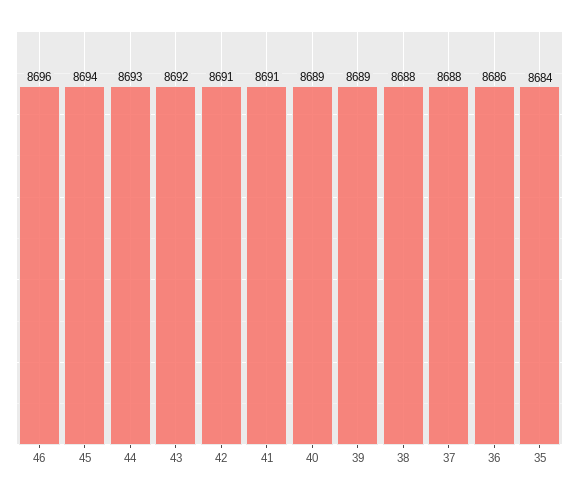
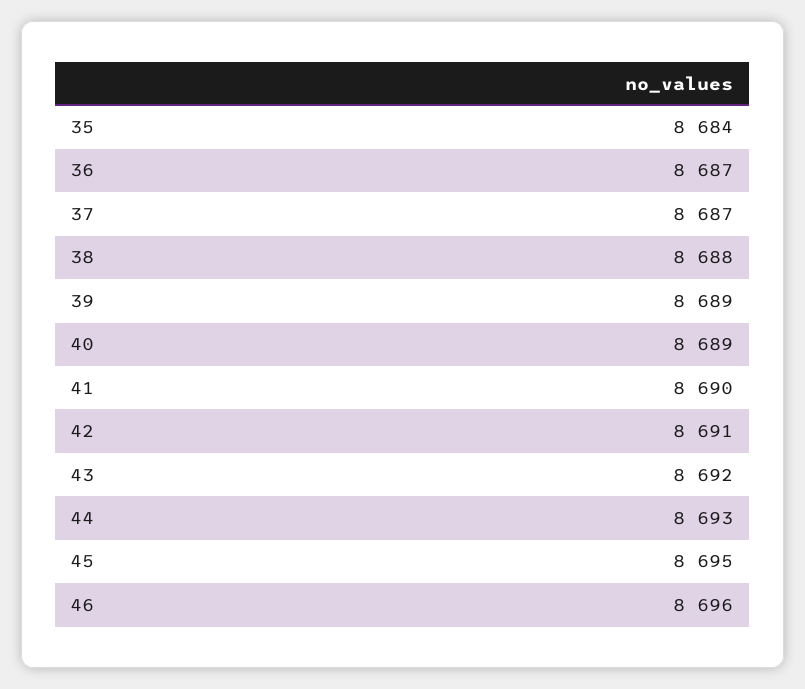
45: 8694 -> 8695
41: 8691 -> 8690
37: 8688 -> 8687
36: 8686 -> 8687

